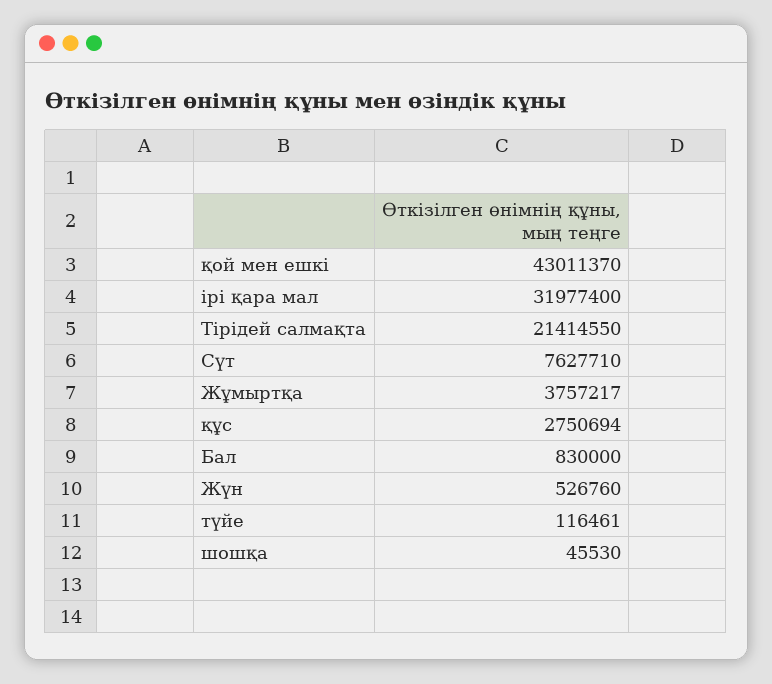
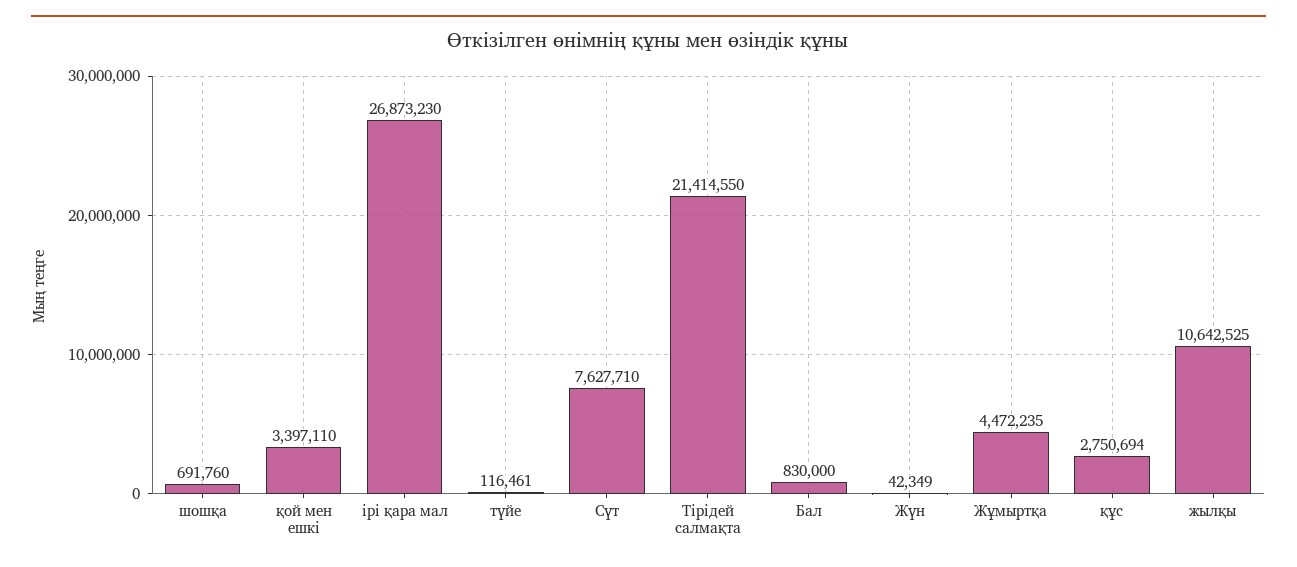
қой мен ешкі: 43011370 -> 3397110
ірі қара мал: 31977400 -> 26873230
Жұмыртқа: 3757217 -> 4472235
Жүн: 526760 -> 42349
шошқа: 45530 -> 691760
жылқы: none -> 10642525

